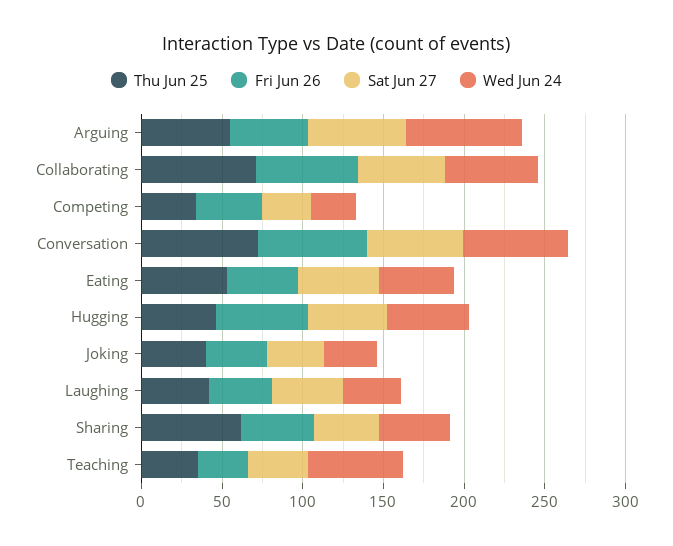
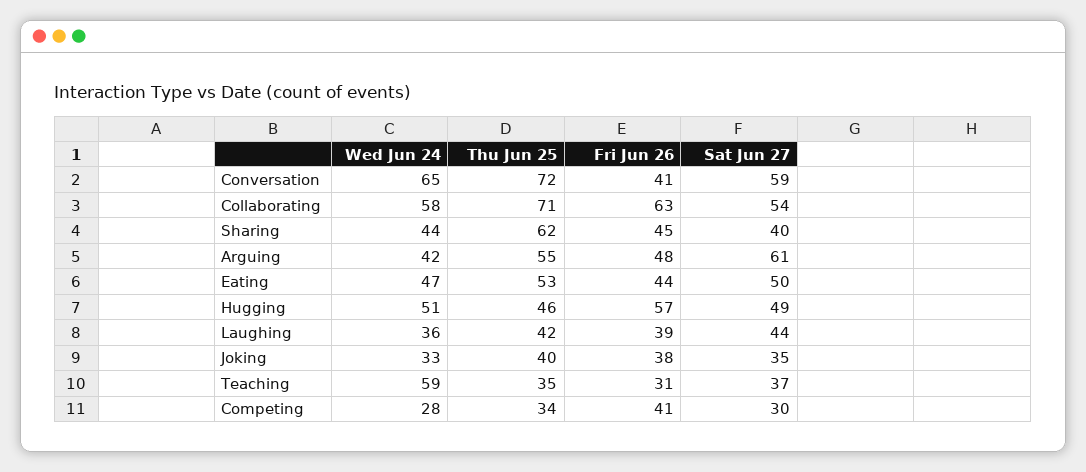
Wed Jun 24, Arguing: 70 -> 42
Fri Jun 26, Conversation: 70 -> 41

